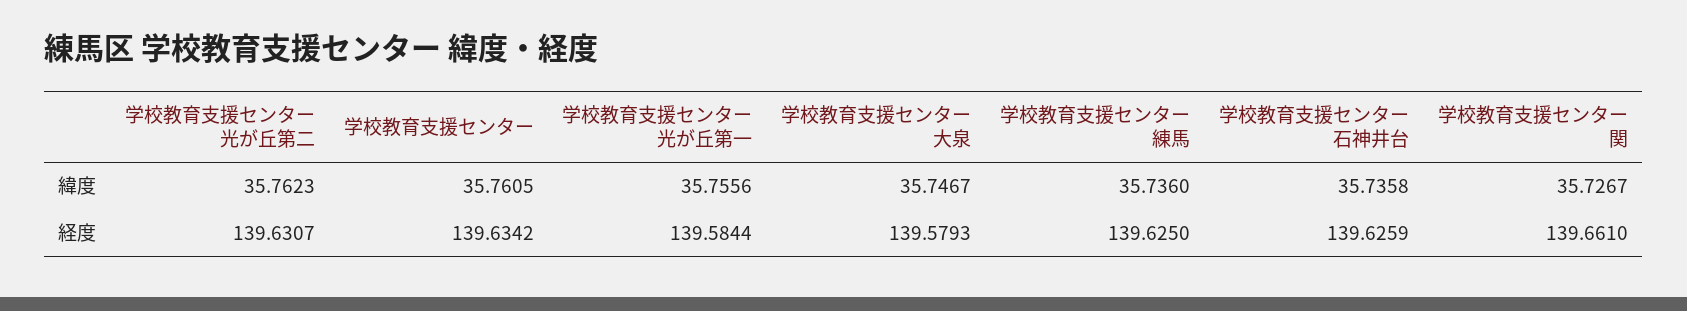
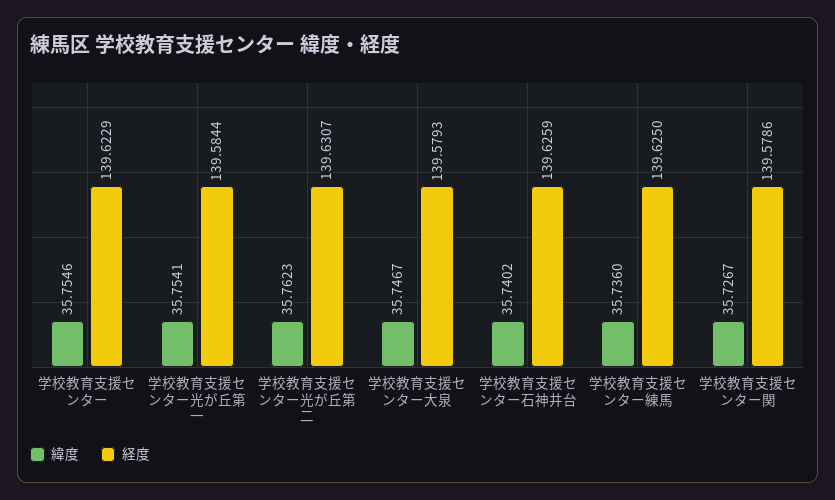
緯度, 学校教育支援センター: 35.7605 -> 35.7546
緯度, 学校教育支援センター光が丘第一: 35.7556 -> 35.7541
緯度, 学校教育支援センター石神井台: 35.7358 -> 35.7402
経度, 学校教育支援センター: 139.6342 -> 139.6229
経度, 学校教育支援センター関: 139.661 -> 139.5786

